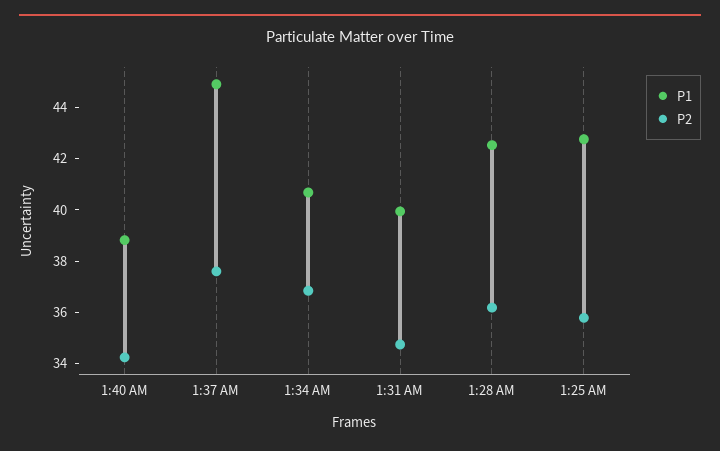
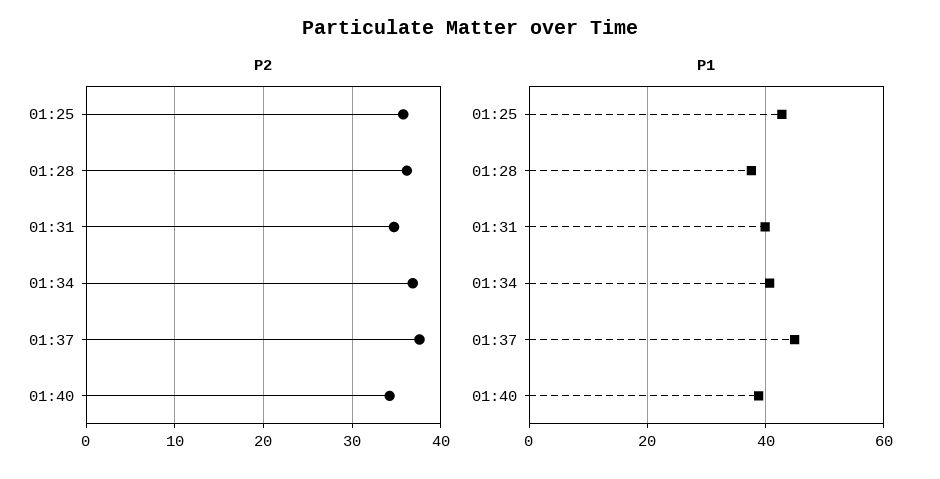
P1, 1:28 AM: 42.5 -> 38

